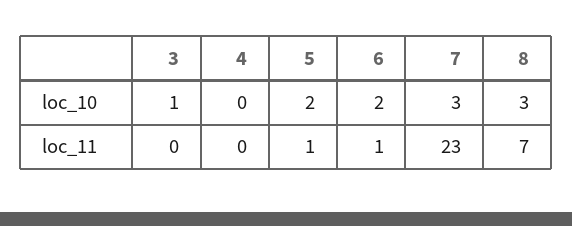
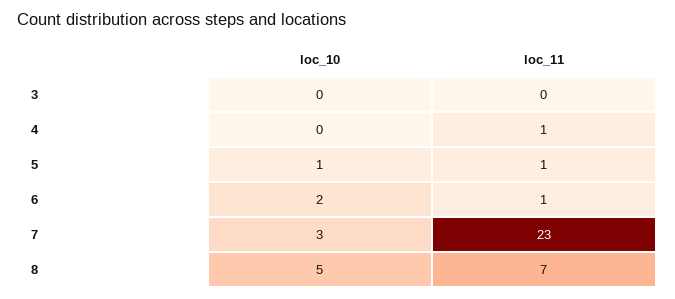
3, loc_10: 1 -> 0
5, loc_10: 2 -> 1
8, loc_10: 3 -> 5
4, loc_11: 0 -> 1

